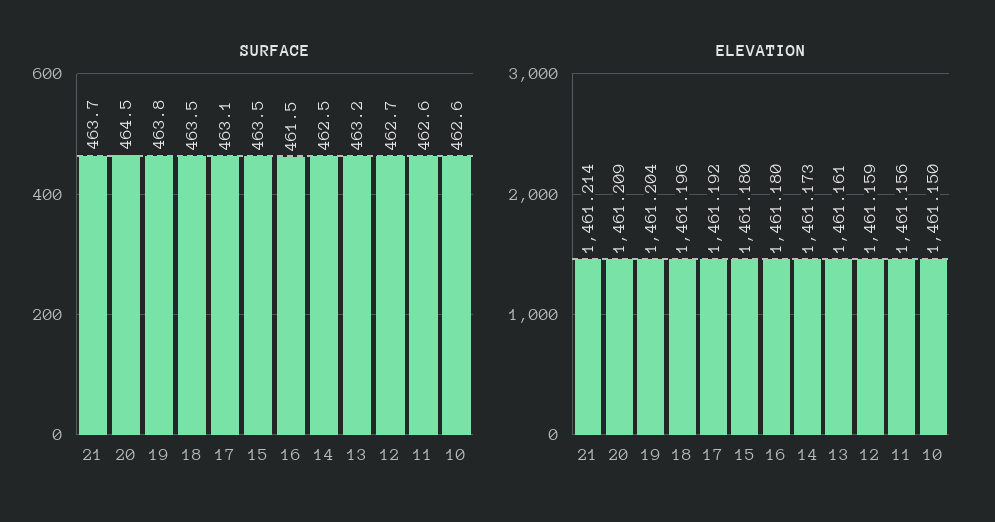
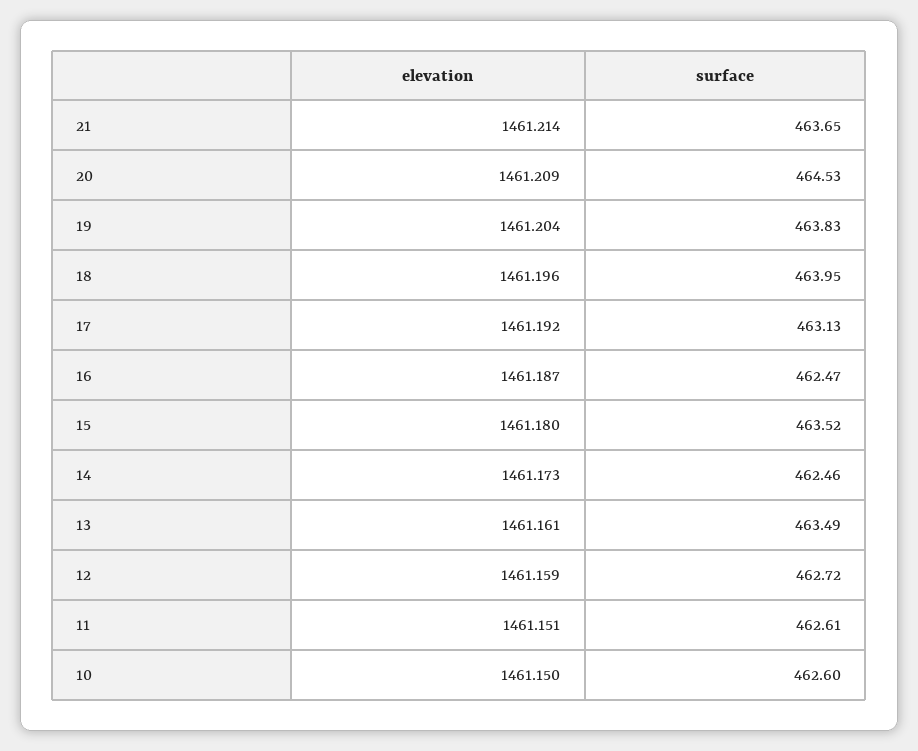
SURFACE, 18: 463.5 -> 463.95
SURFACE, 16: 461.5 -> 462.47
SURFACE, 13: 463.2 -> 463.49
ELEVATION, 16: 1461.18 -> 1461.187
ELEVATION, 11: 1461.156 -> 1461.151

